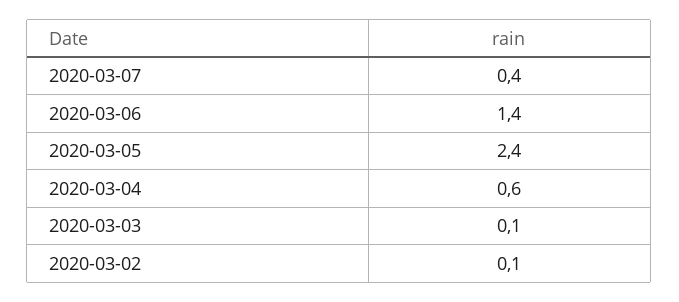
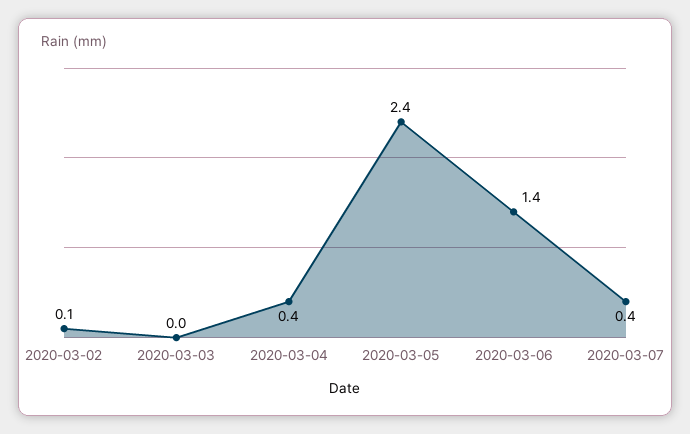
2020-03-04: 0.6 -> 0.4
2020-03-03: 0.1 -> 0

